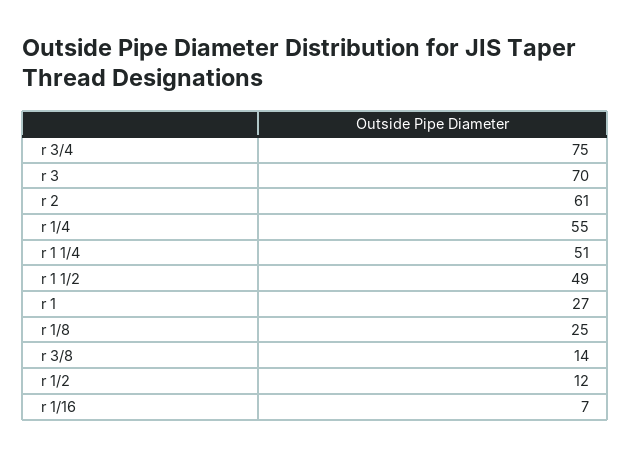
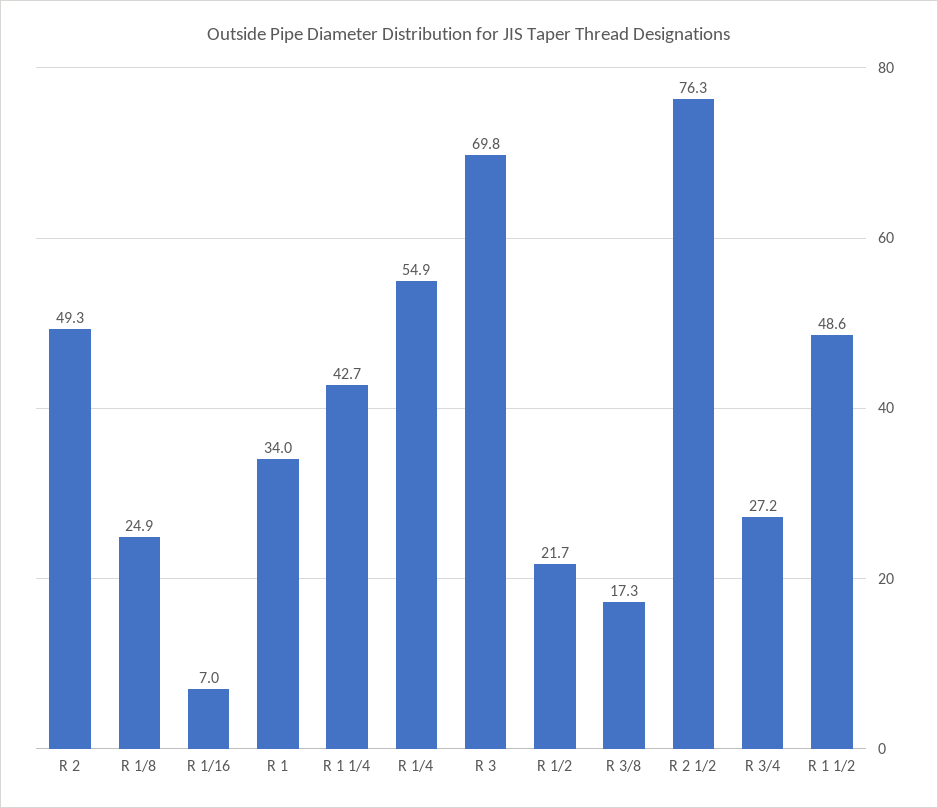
r 3/4: 75 -> 27.2
r 2: 61 -> 49.3
r 1 1/4: 51 -> 42.7
r 1: 27 -> 34
r 3/8: 14 -> 17.3
r 1/2: 12 -> 21.7
R 2 1/2: none -> 76.3

